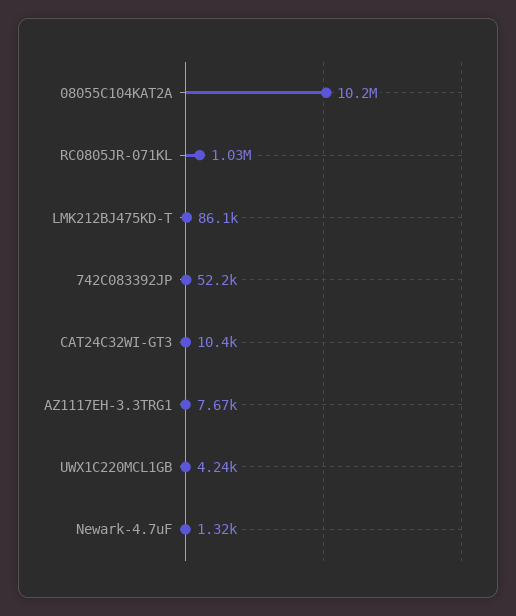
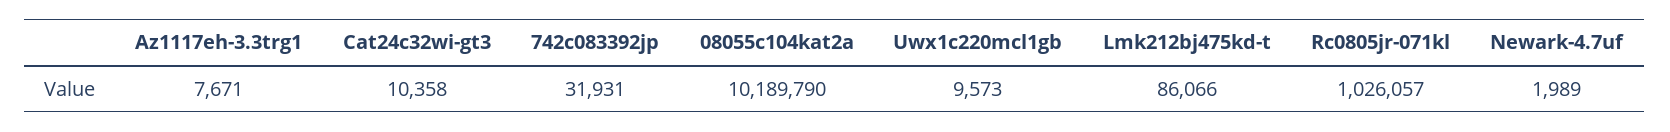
742C083392JP: 52200 -> 31931
UWX1C220MCL1GB: 4240 -> 9573
Newark-4.7uF: 1320 -> 1989

